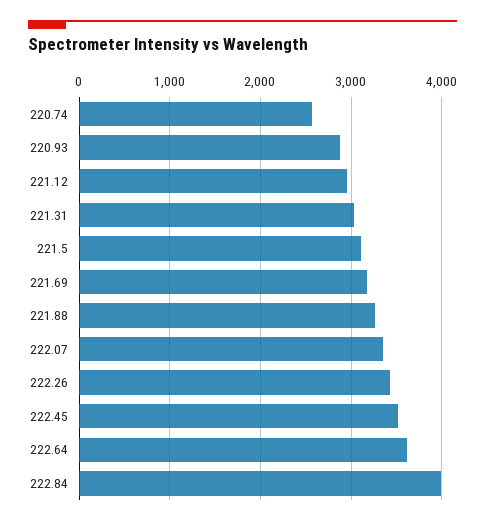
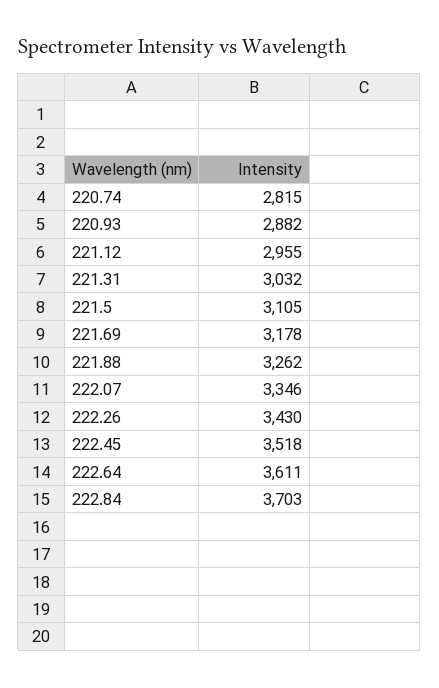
220.74: 2600 -> 2815
222.84: 4000 -> 3703

